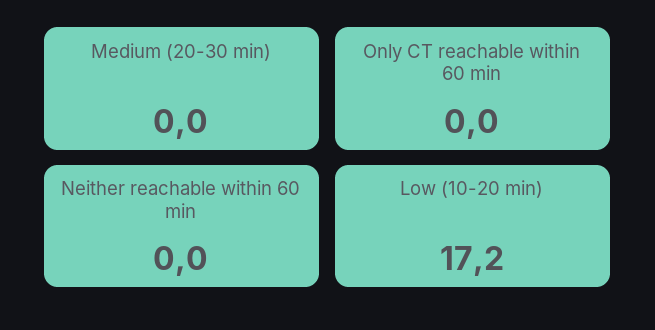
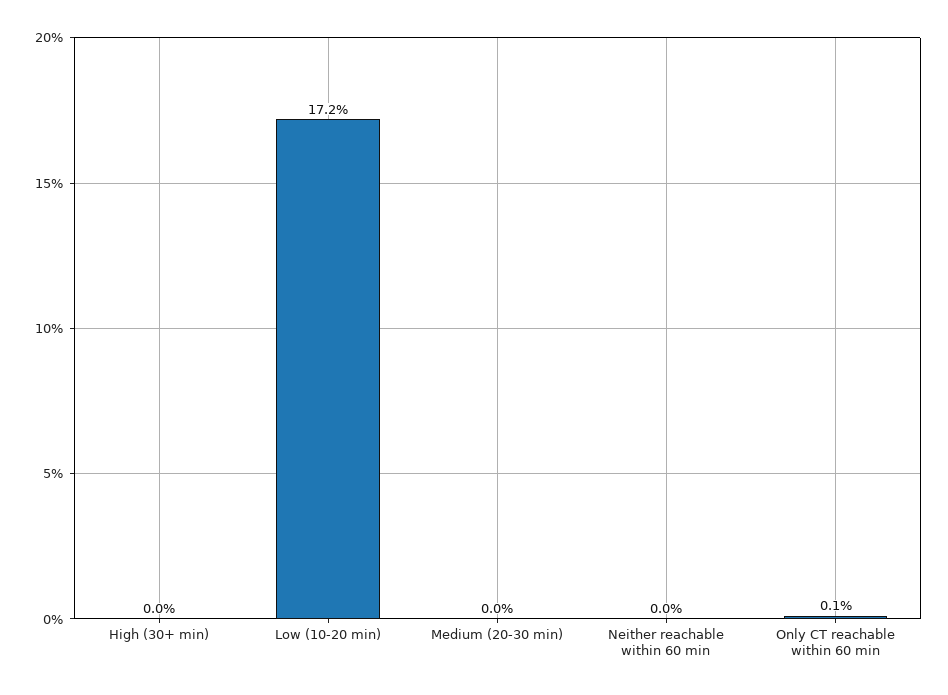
Only CT reachable within 60 min: 0 -> 0.1
High (30+ min): none -> 0

